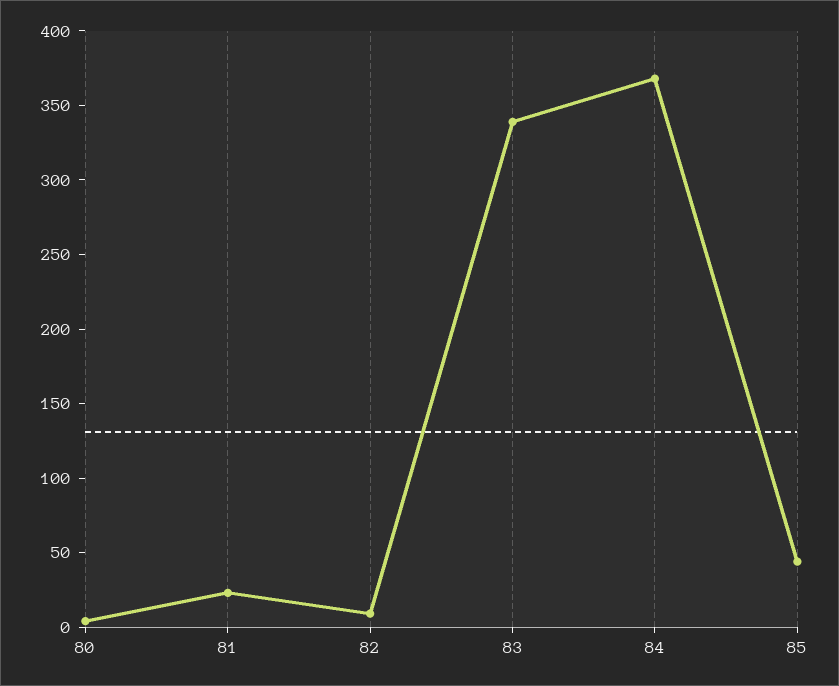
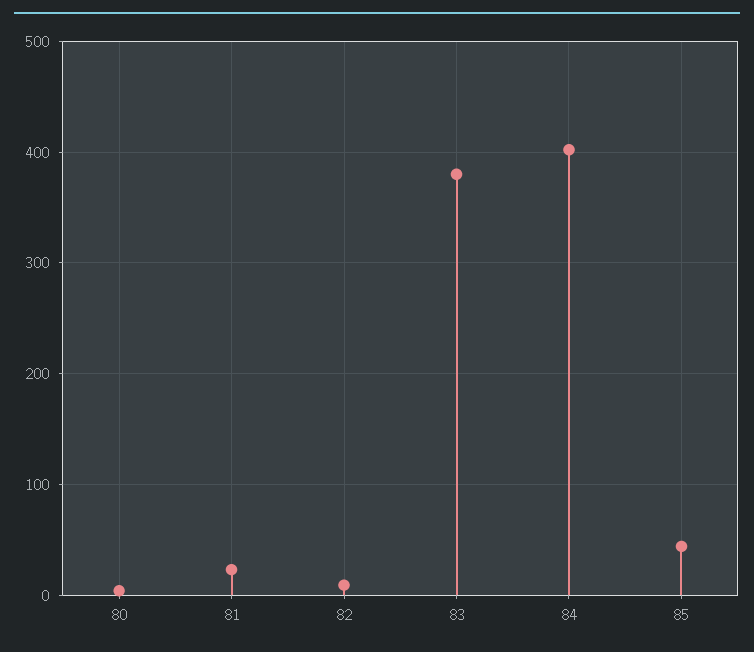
83: 340 -> 380
84: 370 -> 400

